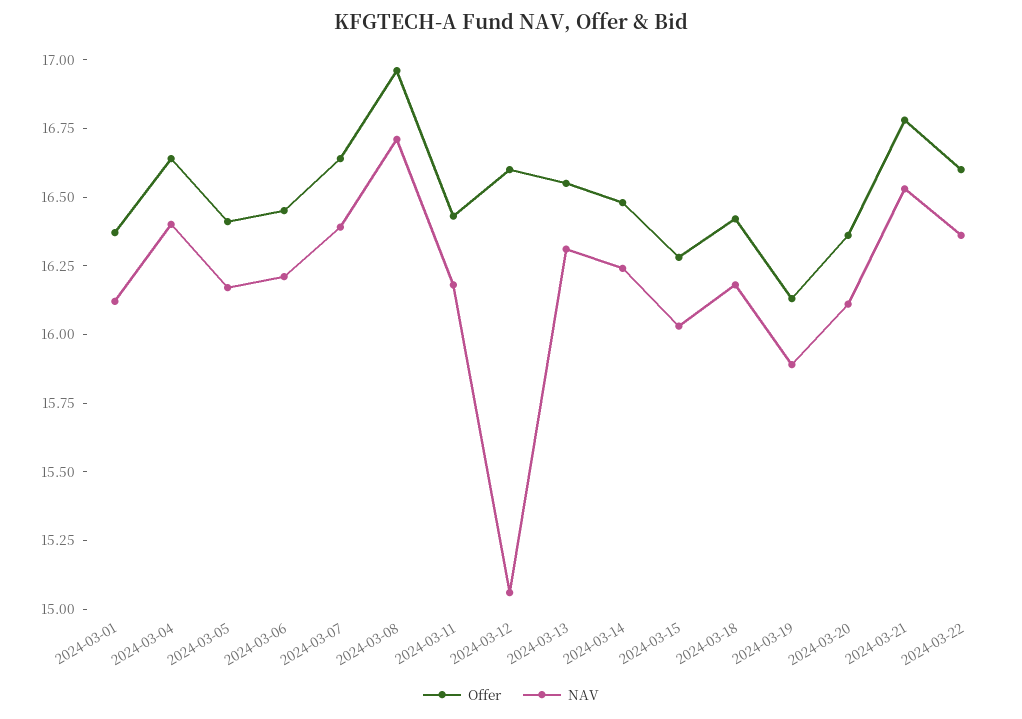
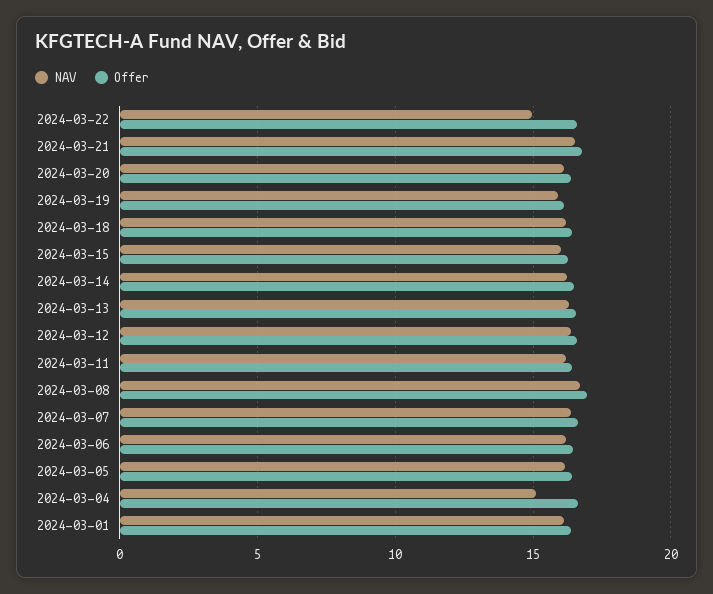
NAV, 2024-03-04: 16.4 -> 15
NAV, 2024-03-12: 15.05 -> 16.5
NAV, 2024-03-22: 16.35 -> 15

